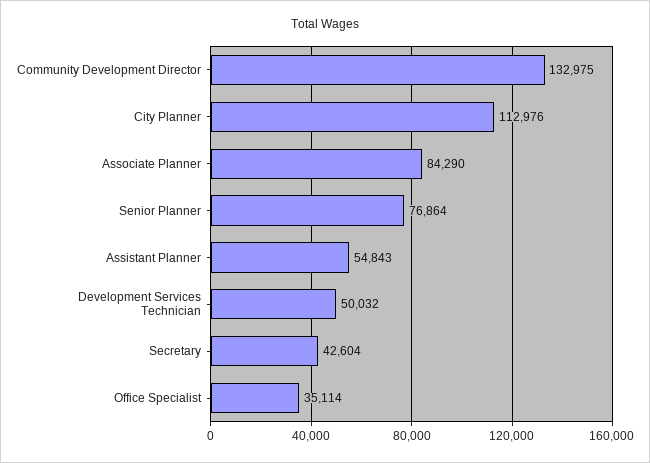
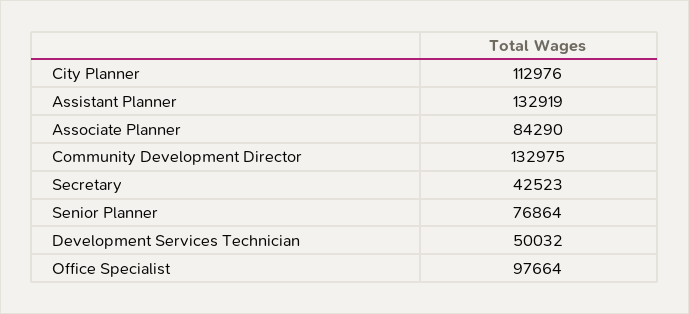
Assistant Planner: 54843 -> 132919
Secretary: 42604 -> 42523
Office Specialist: 35114 -> 97664

